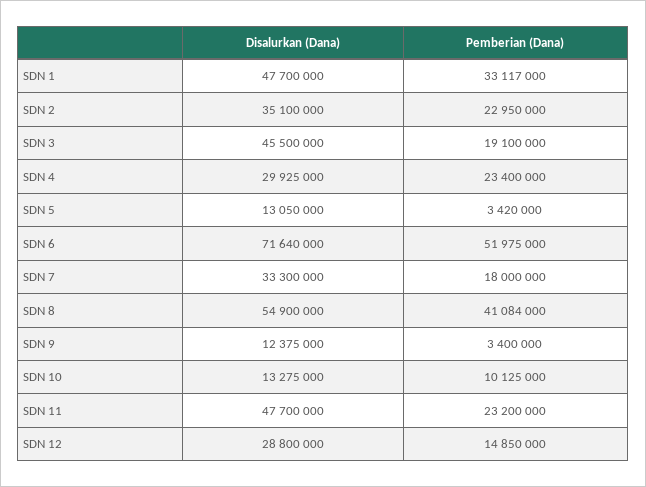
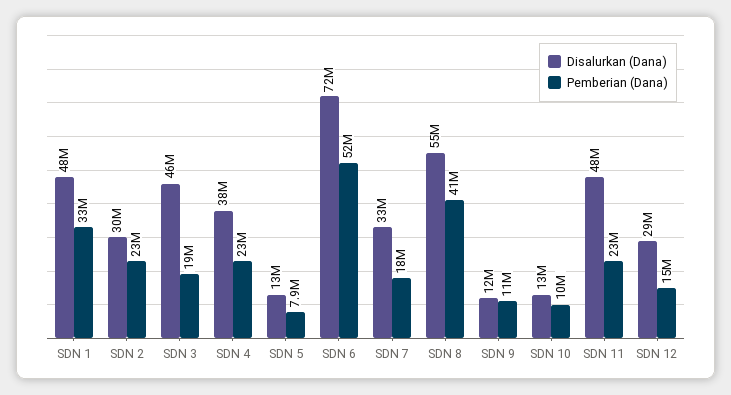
Disalurkan (Dana), SDN 2: 35100000 -> 30000000
Disalurkan (Dana), SDN 4: 29925000 -> 38000000
Pemberian (Dana), SDN 5: 3420000 -> 7900000
Pemberian (Dana), SDN 9: 3400000 -> 11000000

